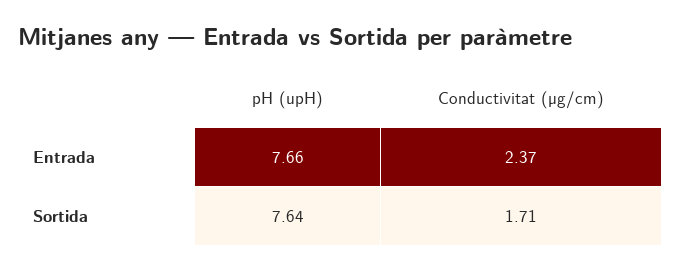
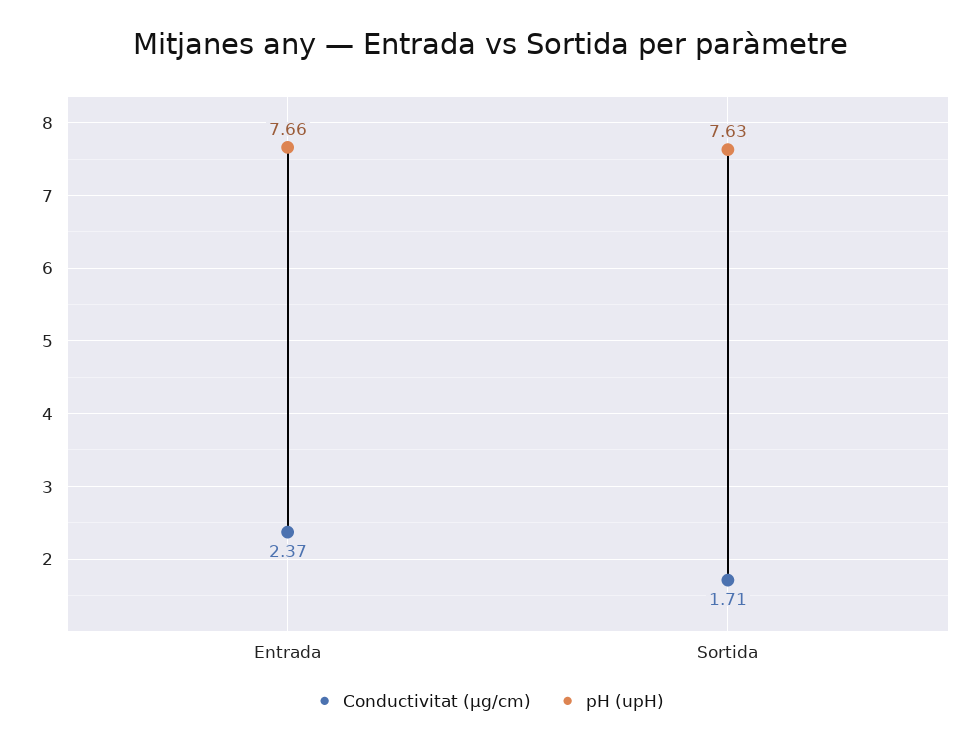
pH (upH), Sortida: 7.64 -> 7.63

